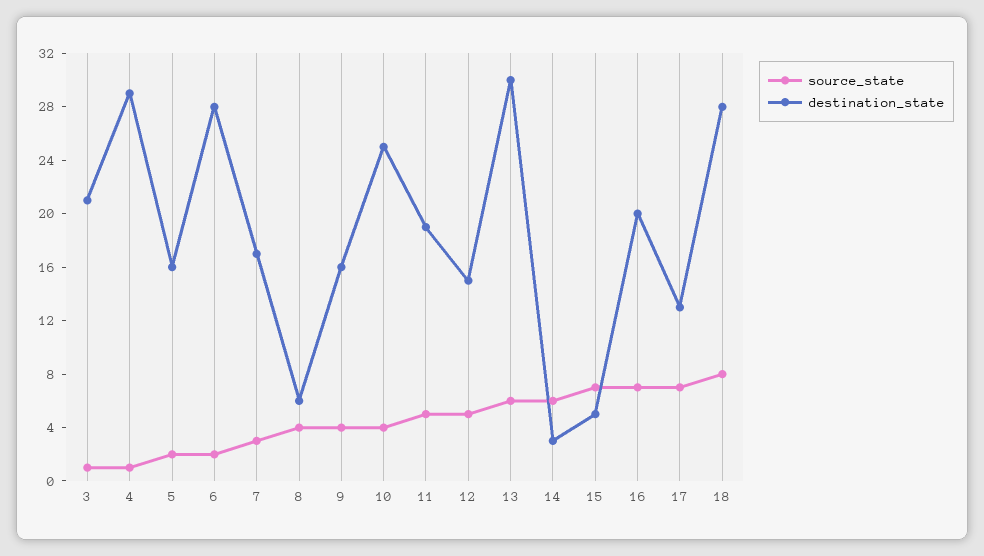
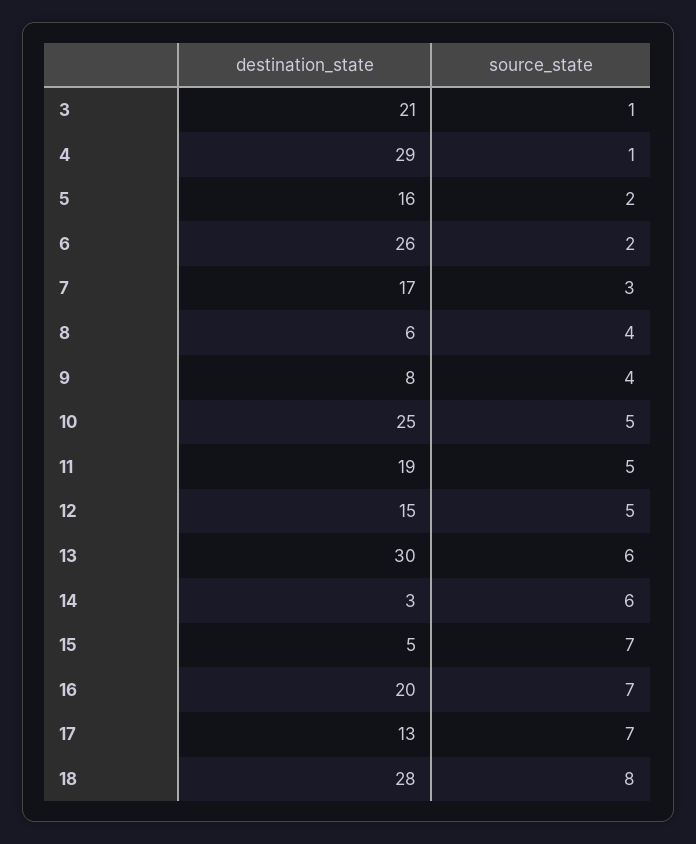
destination_state, 6: 28 -> 26
destination_state, 9: 16 -> 8
source_state, 10: 4 -> 5

